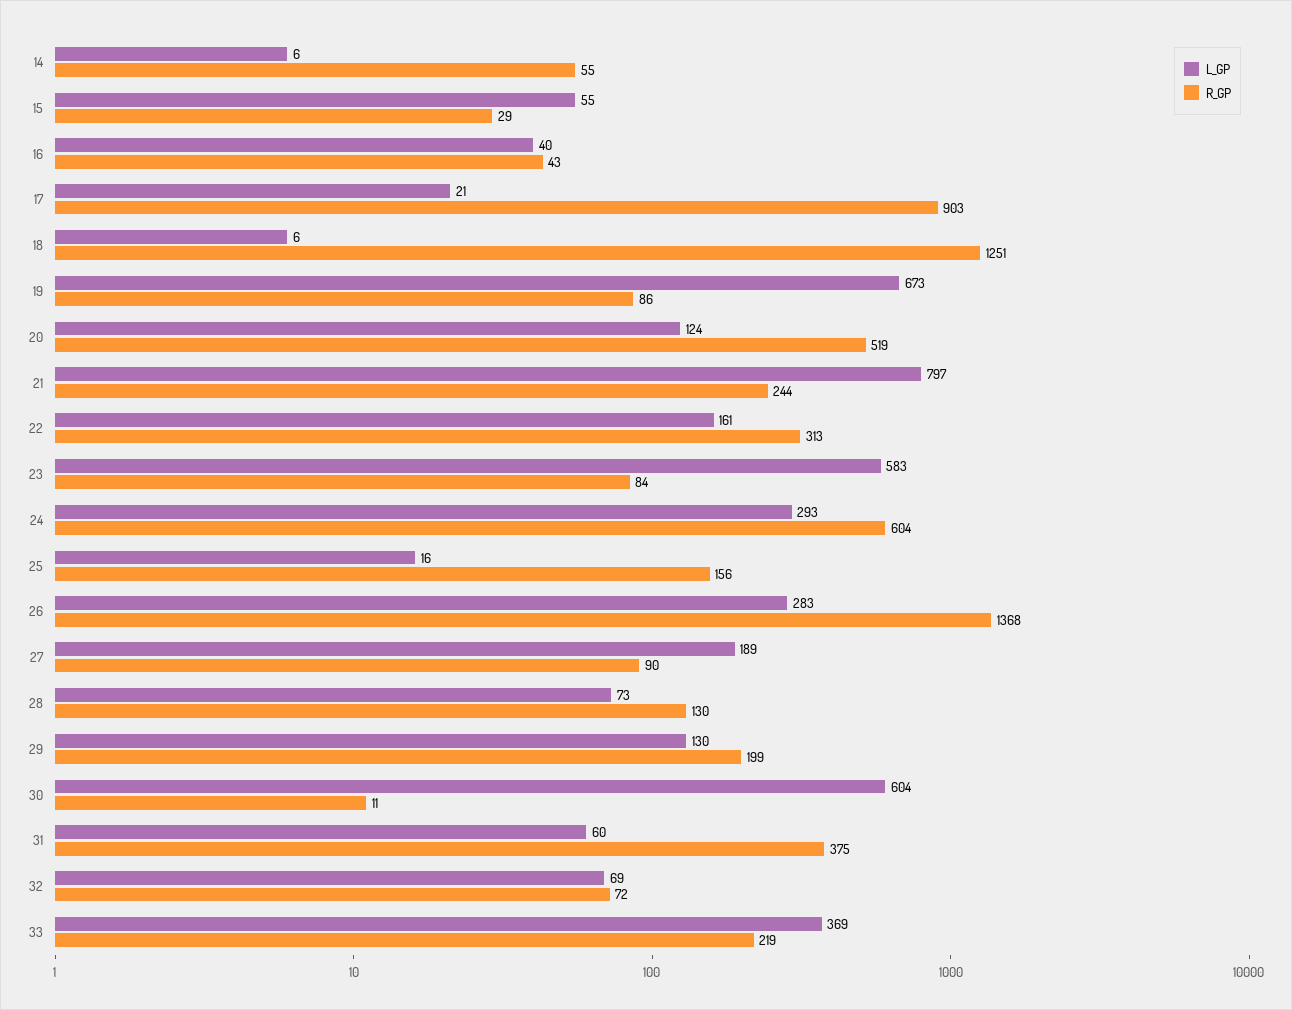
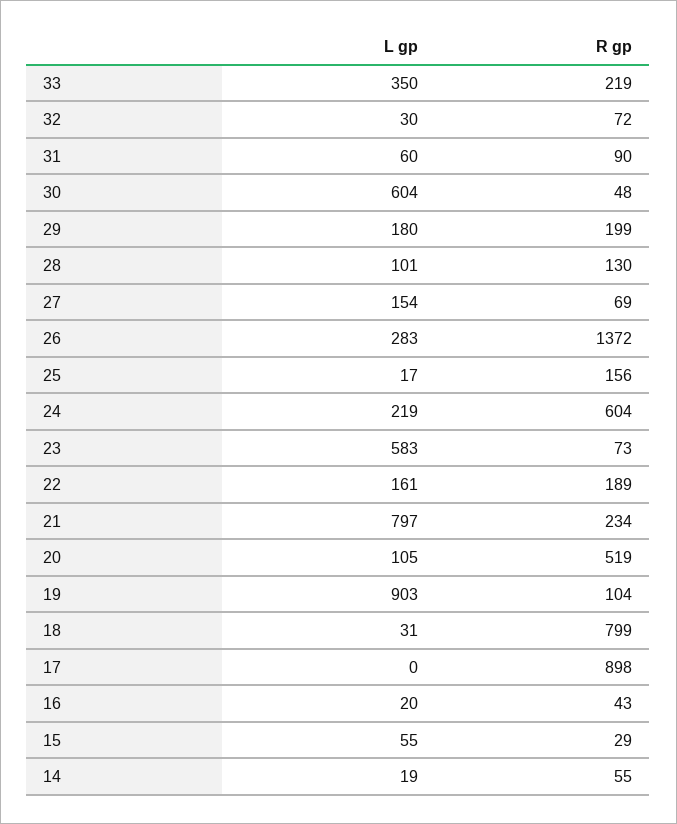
L_GP, 14: 6 -> 19
L_GP, 16: 40 -> 20
L_GP, 17: 21 -> 0
R_GP, 17: 903 -> 898
L_GP, 18: 6 -> 31
R_GP, 18: 1251 -> 799
L_GP, 19: 673 -> 903
R_GP, 19: 86 -> 104
L_GP, 20: 124 -> 105
R_GP, 21: 244 -> 234
R_GP, 22: 313 -> 189
R_GP, 23: 84 -> 73
L_GP, 24: 293 -> 219
L_GP, 25: 16 -> 17
R_GP, 26: 1368 -> 1372
L_GP, 27: 189 -> 154
R_GP, 27: 90 -> 69
L_GP, 28: 73 -> 101
L_GP, 29: 130 -> 180
R_GP, 30: 11 -> 48
R_GP, 31: 375 -> 90
L_GP, 32: 69 -> 30
L_GP, 33: 369 -> 350

